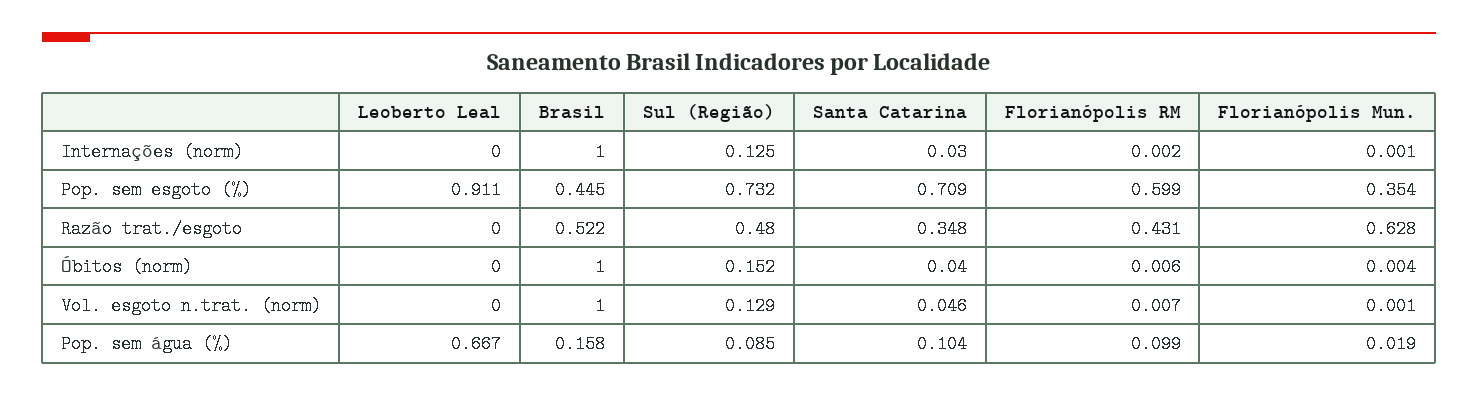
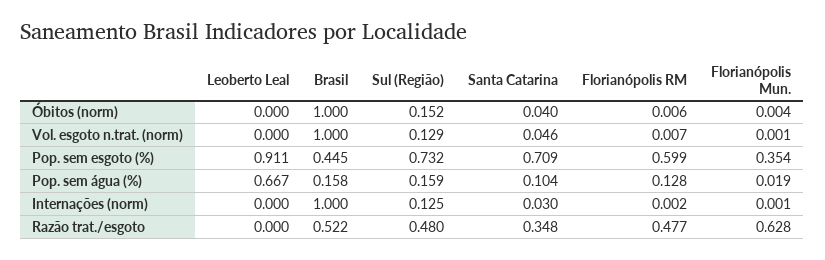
Florianópolis RM, Razão trat./esgoto: 0.431 -> 0.477
Sul (Região), Pop. sem água (%): 0.085 -> 0.159
Florianópolis RM, Pop. sem água (%): 0.099 -> 0.128

